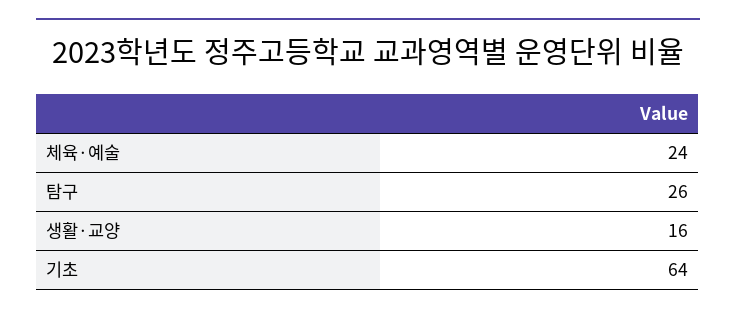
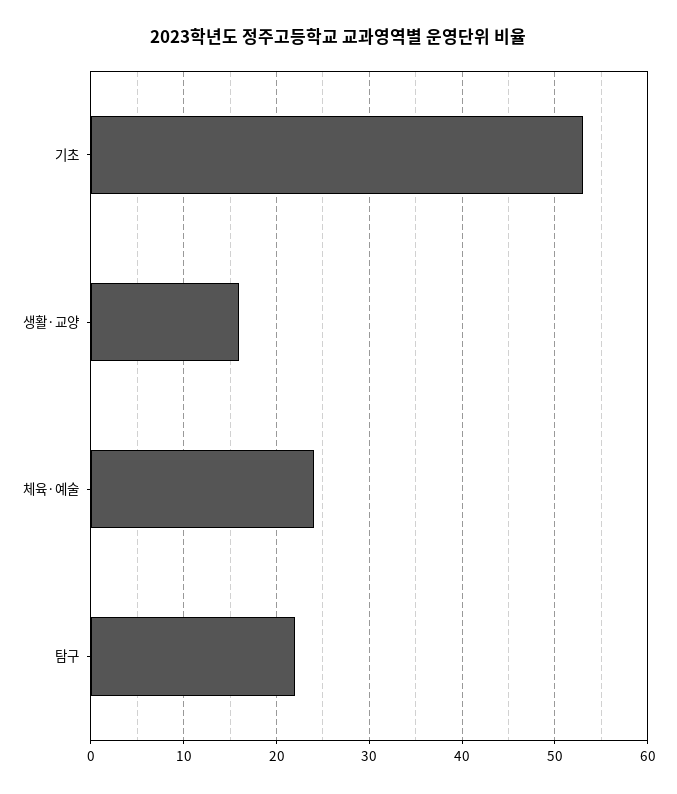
탐구: 26 -> 22
기초: 64 -> 53

